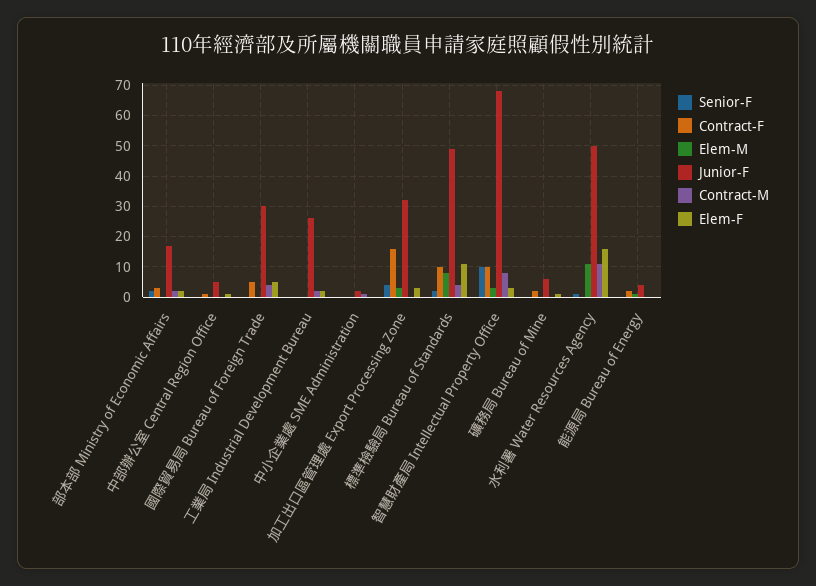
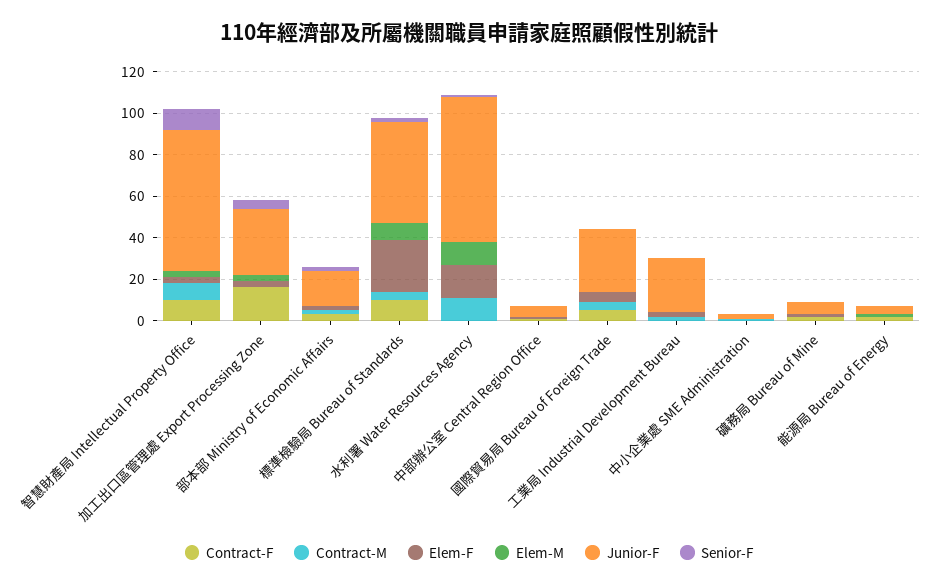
Elem-F, 標準檢驗局 Bureau of Standards: 10 -> 25
Junior-F, 水利署 Water Resources Agency: 50 -> 70

